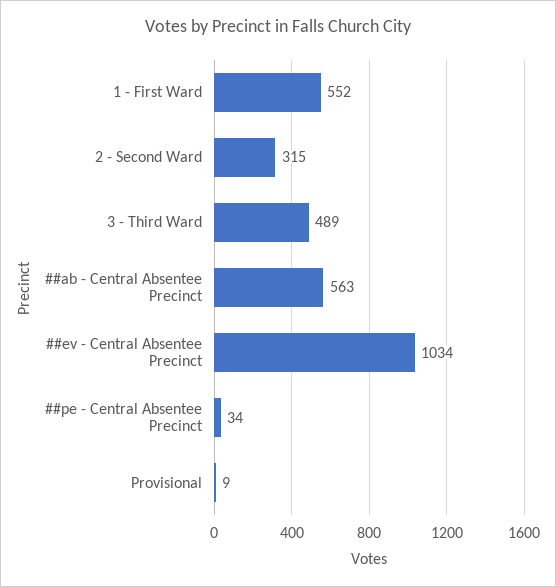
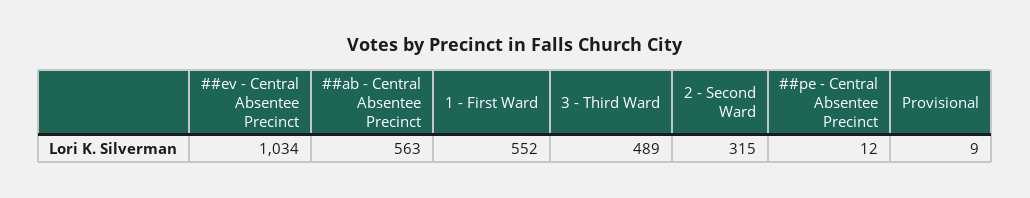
##pe - Central Absentee Precinct: 34 -> 12

